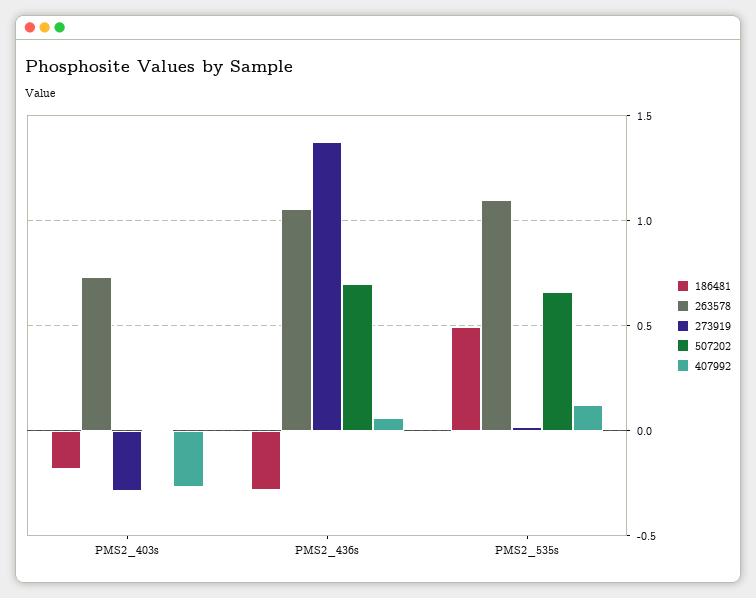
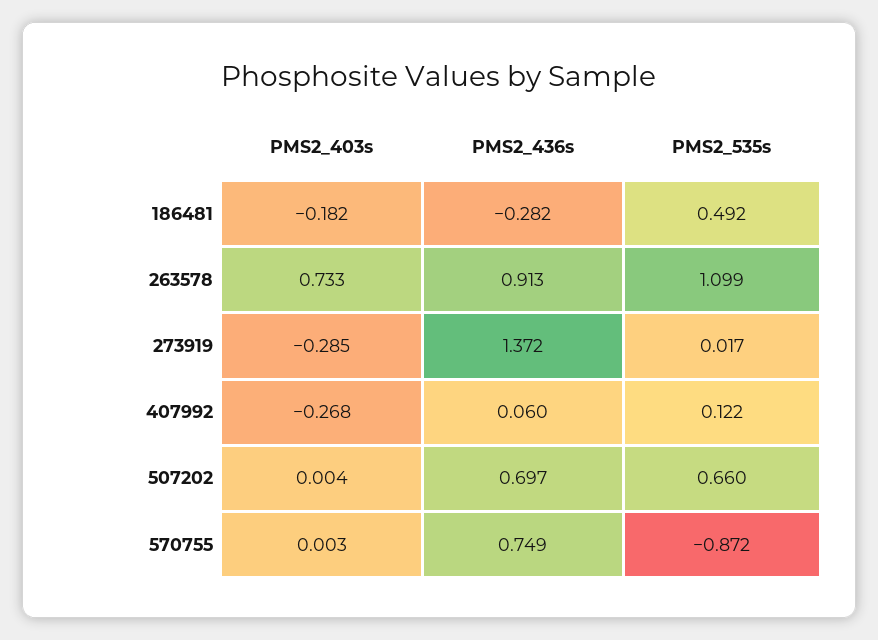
263578, PMS2_436s: 1.05 -> 0.913
570755, PMS2_403s: none -> 0.003
570755, PMS2_436s: none -> 0.749
570755, PMS2_535s: none -> -0.872

